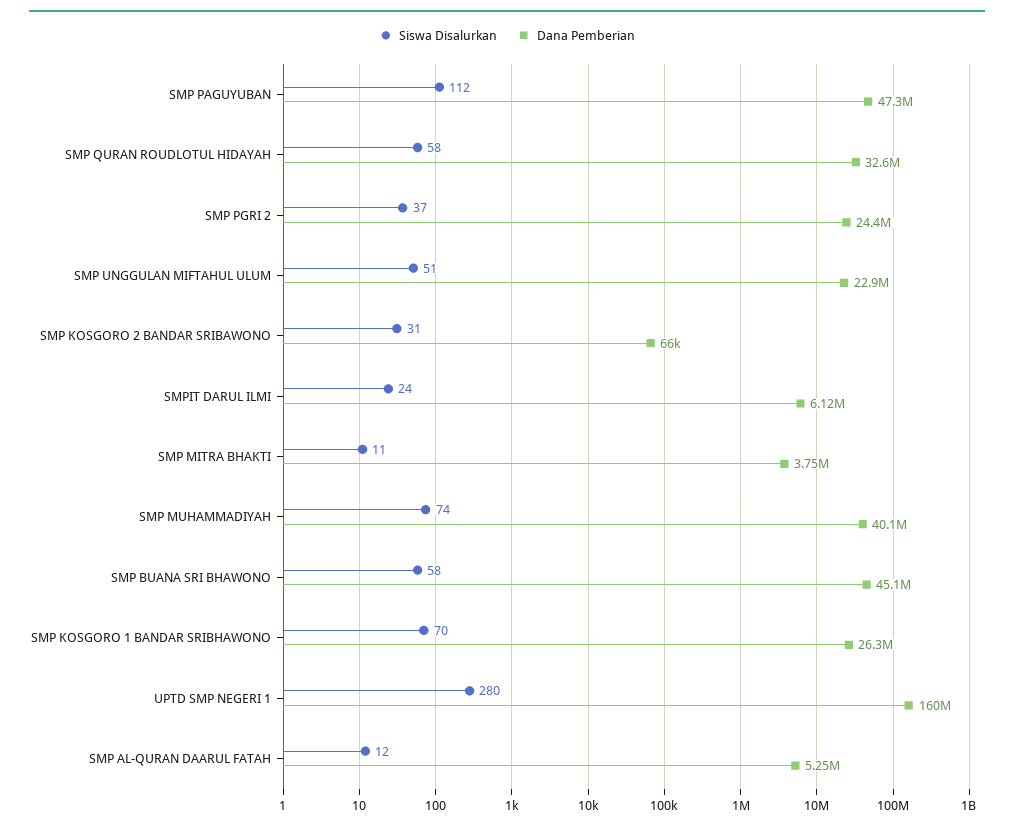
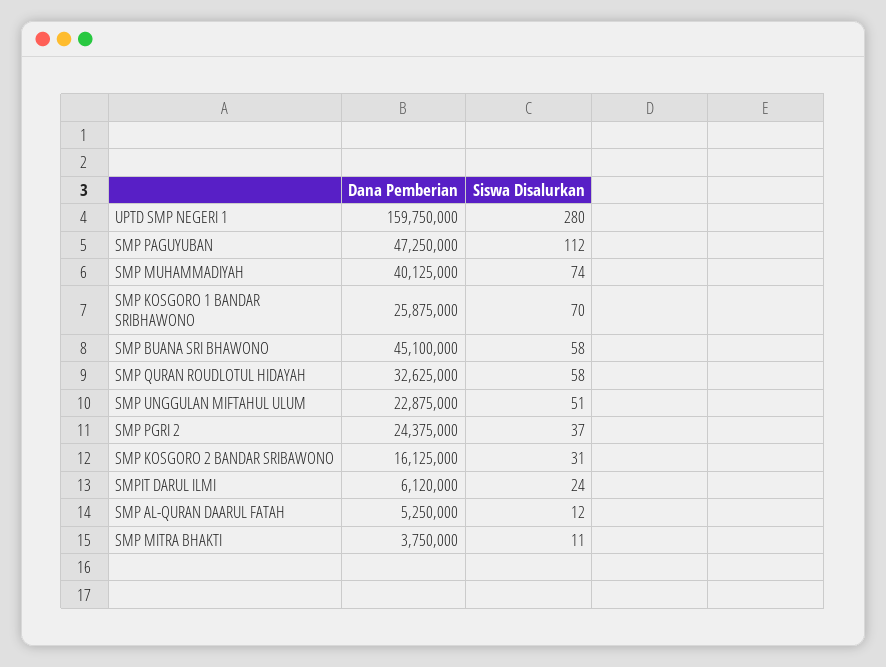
Dana Pemberian, SMP KOSGORO 2 BANDAR SRIBAWONO: 66000 -> 16125000
Dana Pemberian, SMP KOSGORO 1 BANDAR SRIBHAWONO: 26300000 -> 25875000

